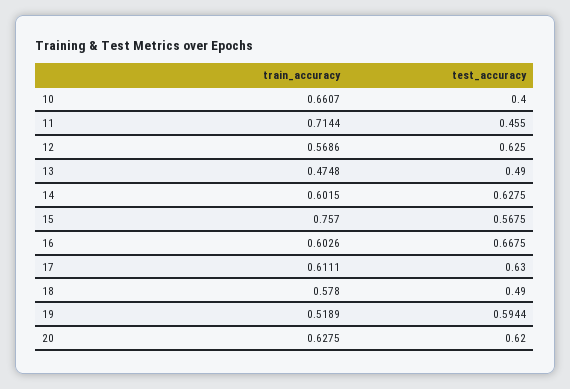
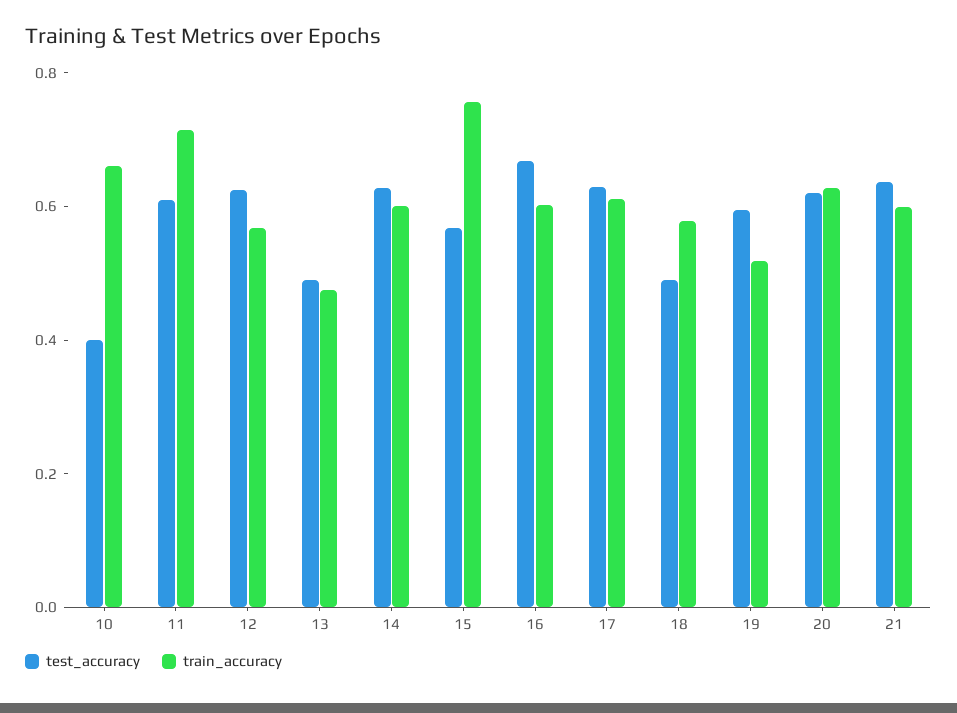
test_accuracy, 11: 0.455 -> 0.6
test_accuracy, 21: none -> 0.65
train_accuracy, 21: none -> 0.6

